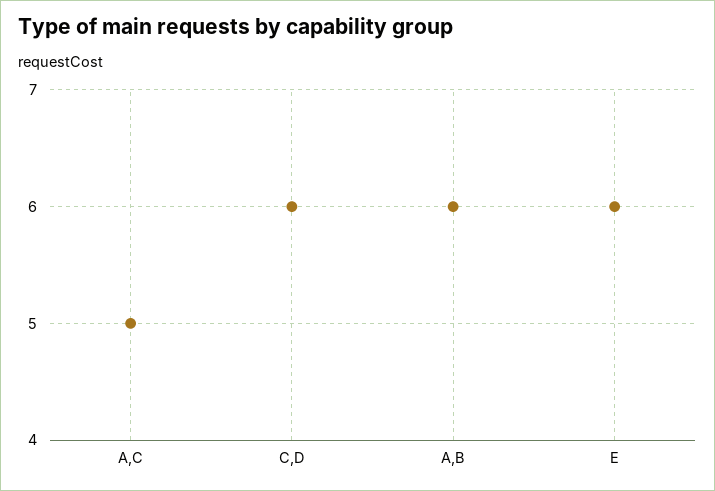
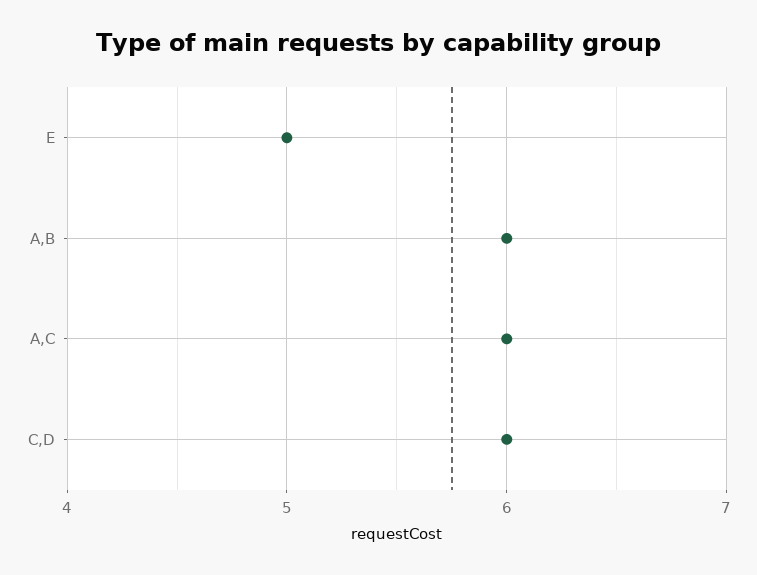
A,C: 5 -> 6
E: 6 -> 5

